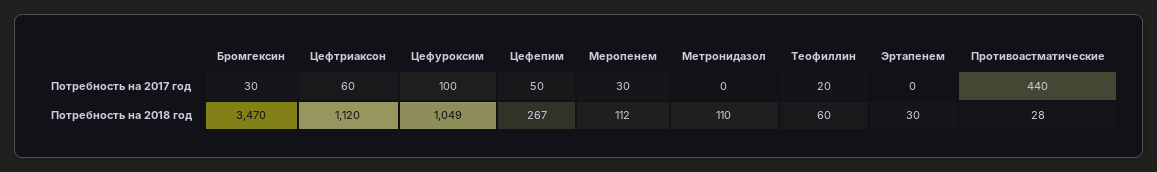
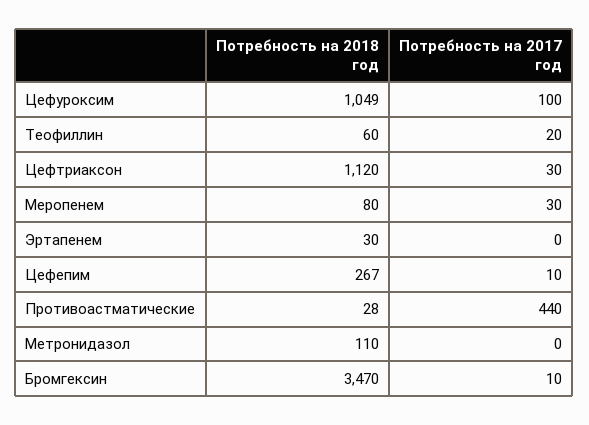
Бромгексин, Потребность на 2017 год: 30 -> 10
Цефтриаксон, Потребность на 2017 год: 60 -> 30
Цефепим, Потребность на 2017 год: 50 -> 10
Меропенем, Потребность на 2018 год: 112 -> 80

